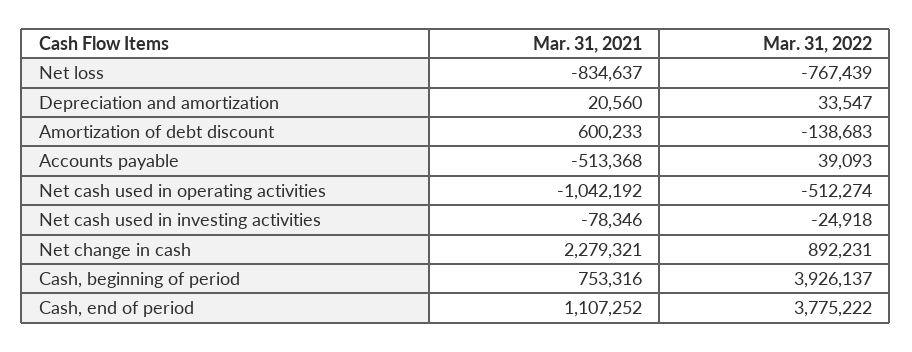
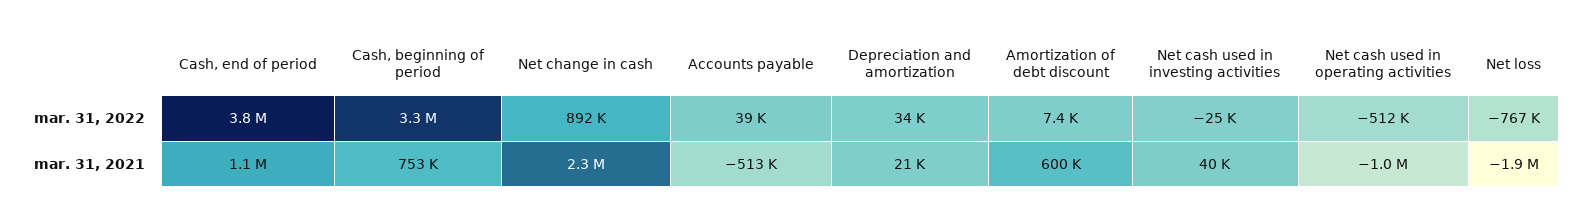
Mar. 31, 2021, Net loss: -834637 -> -1900000
Mar. 31, 2022, Amortization of debt discount: -138683 -> 7400
Mar. 31, 2021, Net cash used in investing activities: -78346 -> 40000
Mar. 31, 2022, Cash, beginning of period: 3926137 -> 3300000

